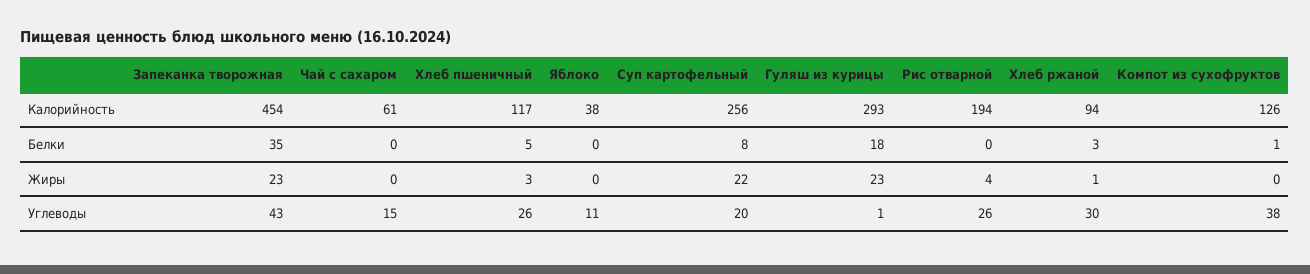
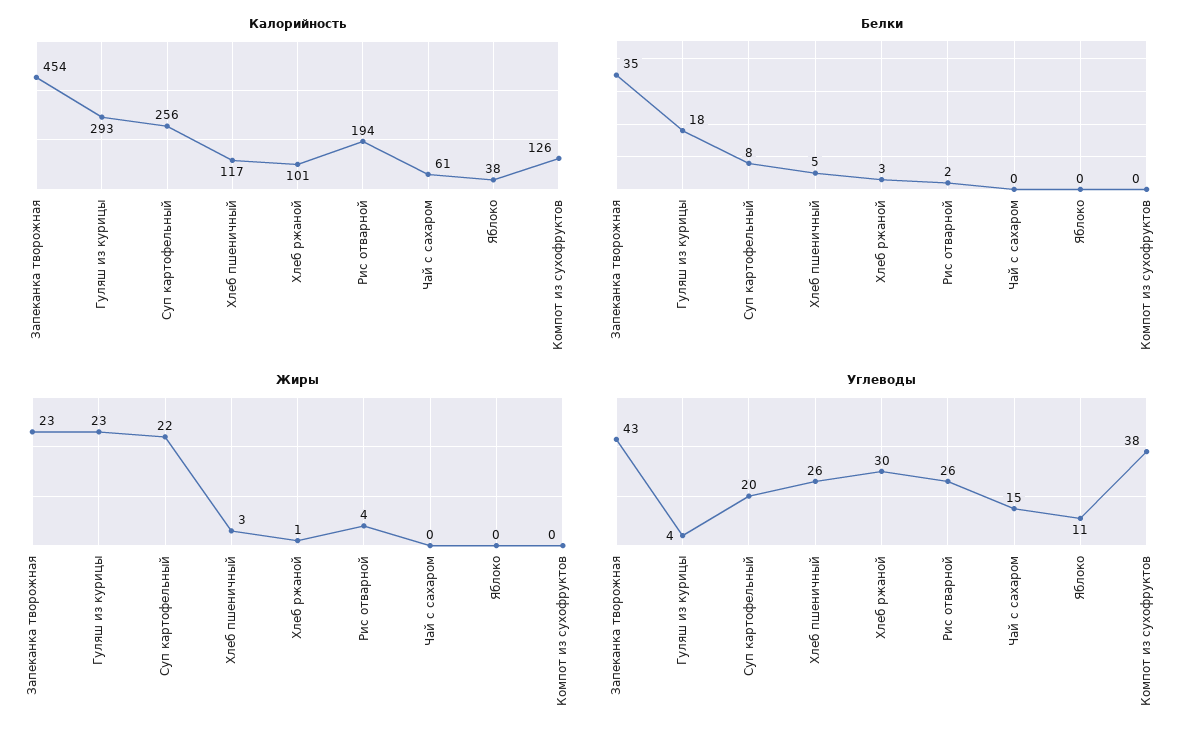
Калорийность, Хлеб ржаной: 94 -> 101
Белки, Рис отварной: 0 -> 2
Белки, Компот из сухофруктов: 1 -> 0
Углеводы, Гуляш из курицы: 1 -> 4

